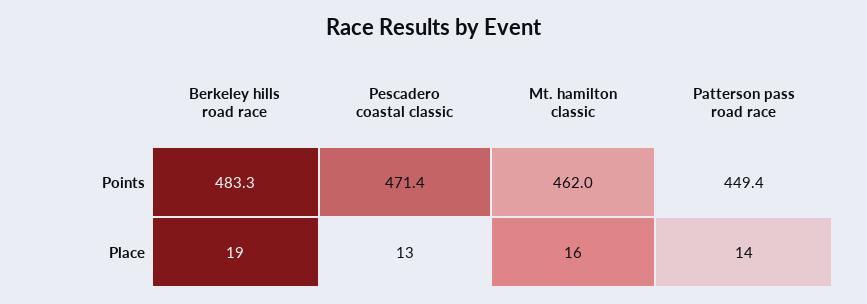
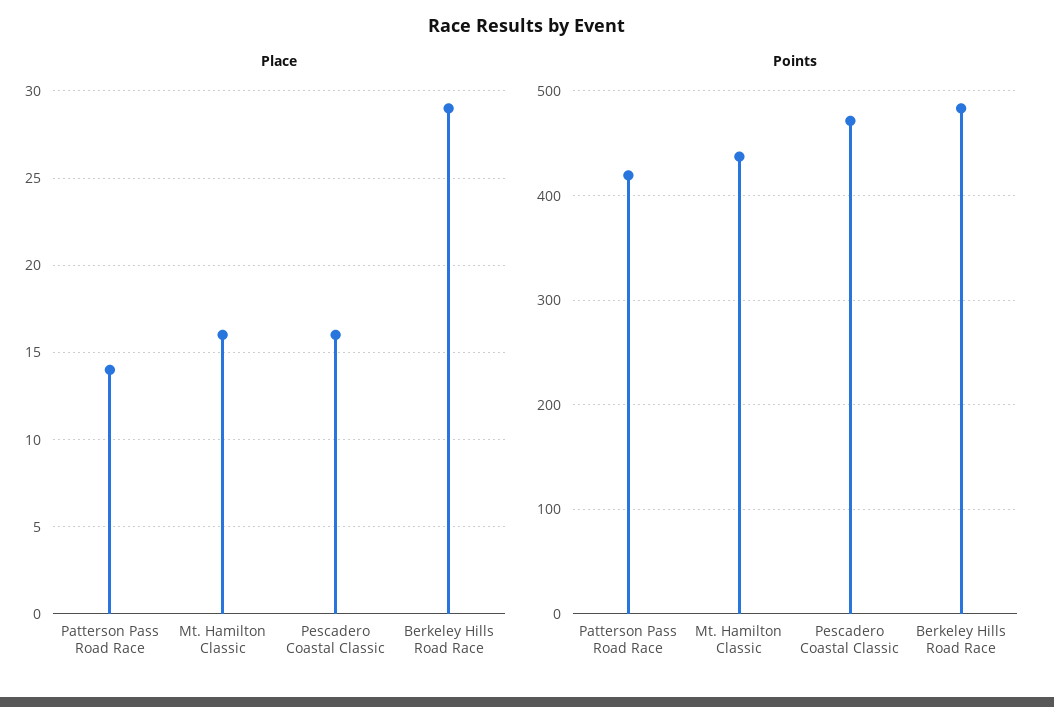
Points, Mt. hamilton classic: 462 -> 440
Points, Patterson pass road race: 449.4 -> 420
Place, Berkeley hills road race: 19 -> 29
Place, Pescadero coastal classic: 13 -> 16

